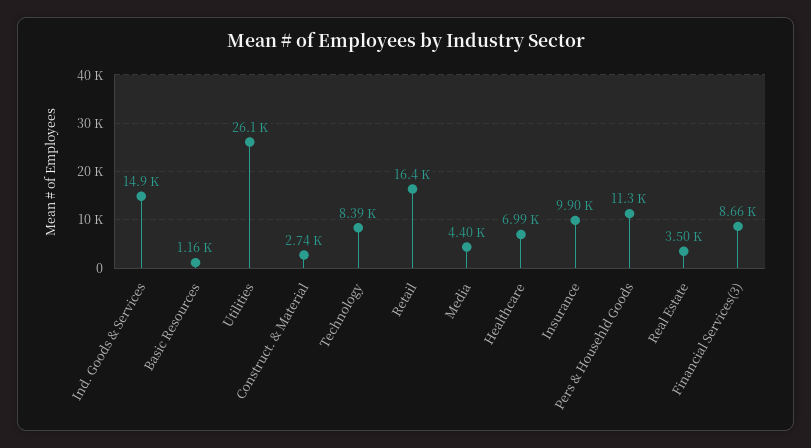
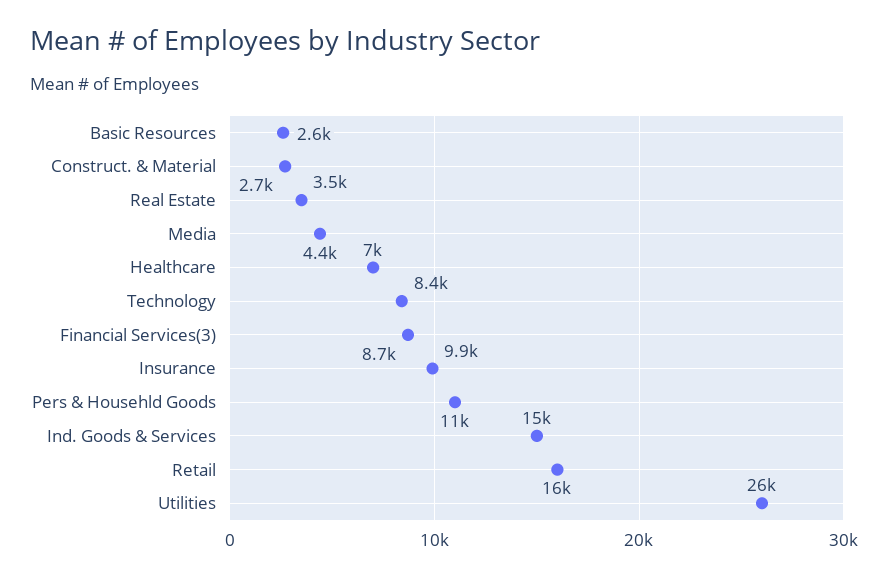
Basic Resources: 1160 -> 2600

